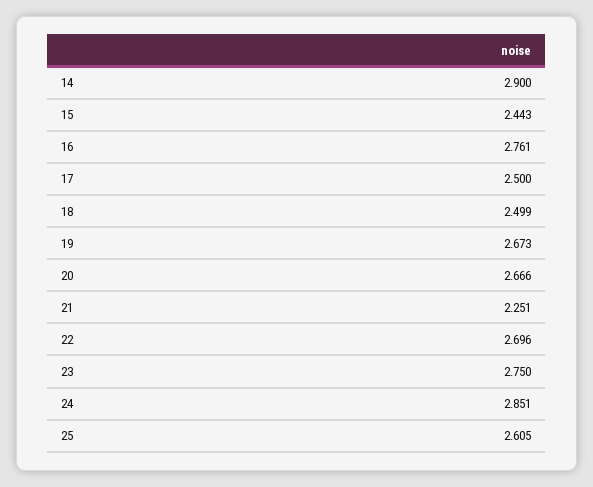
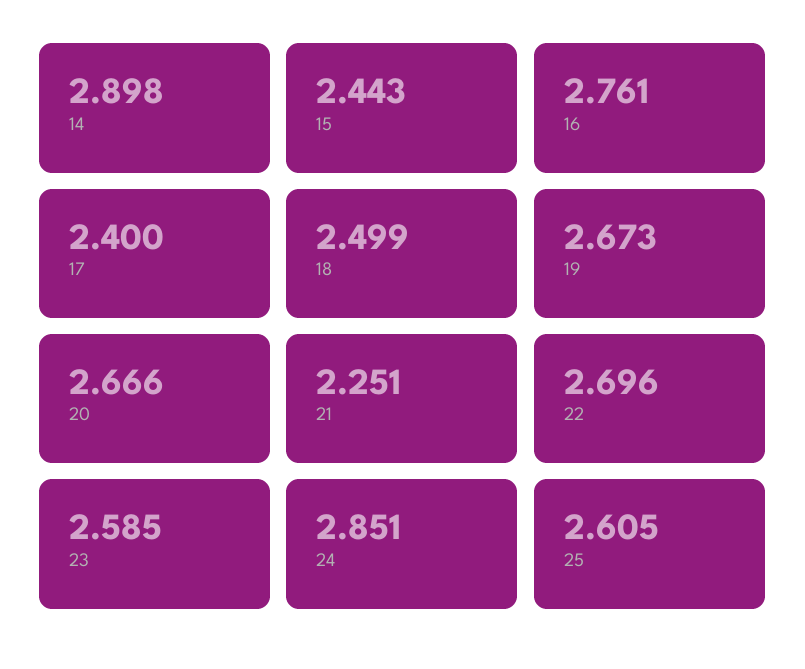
14: 2.9 -> 2.898
17: 2.5 -> 2.4
23: 2.75 -> 2.585

